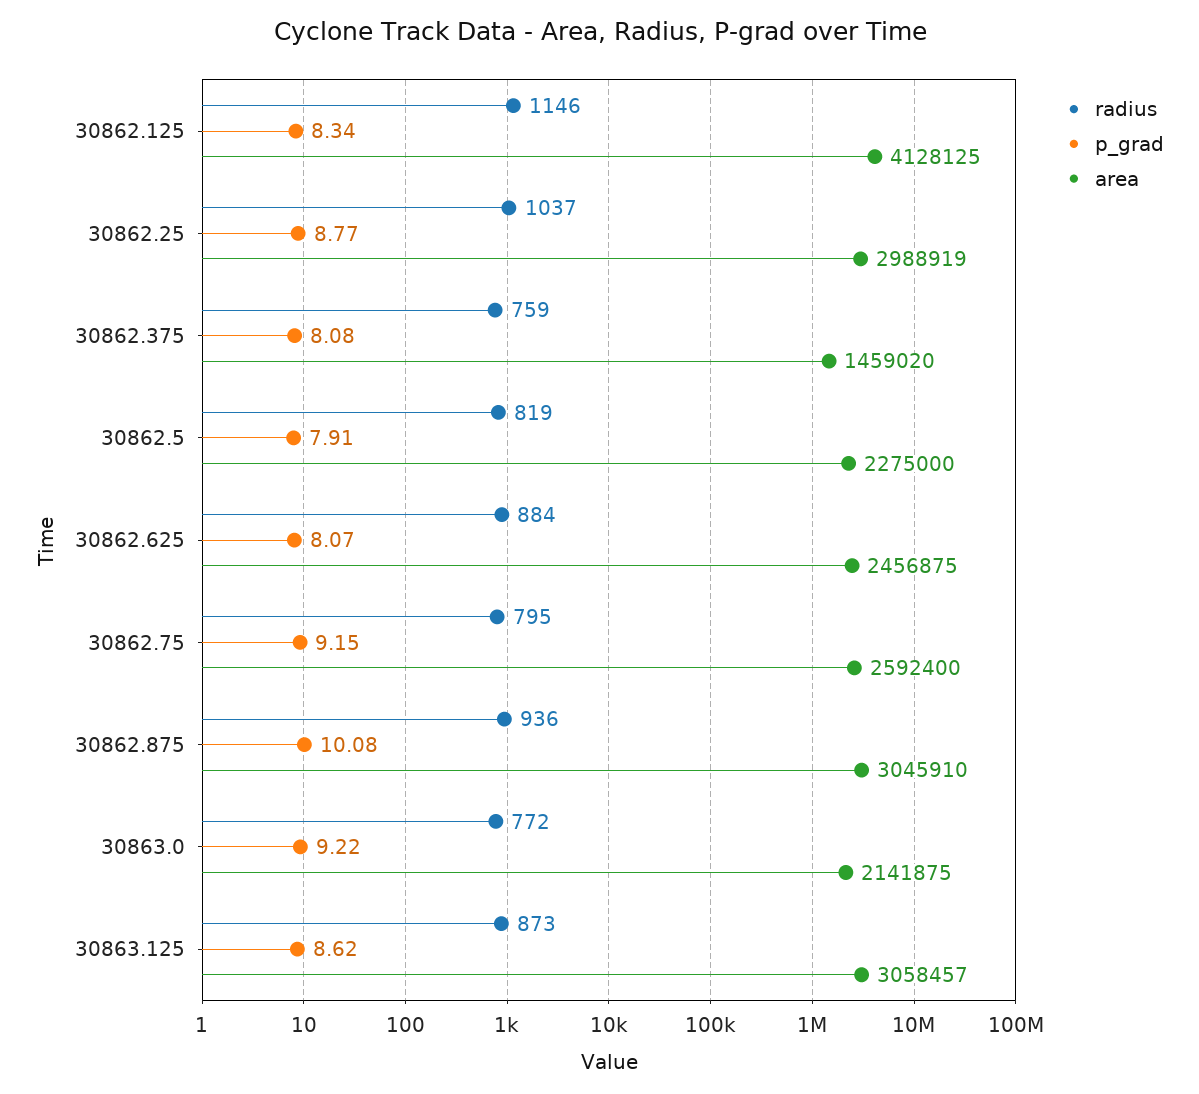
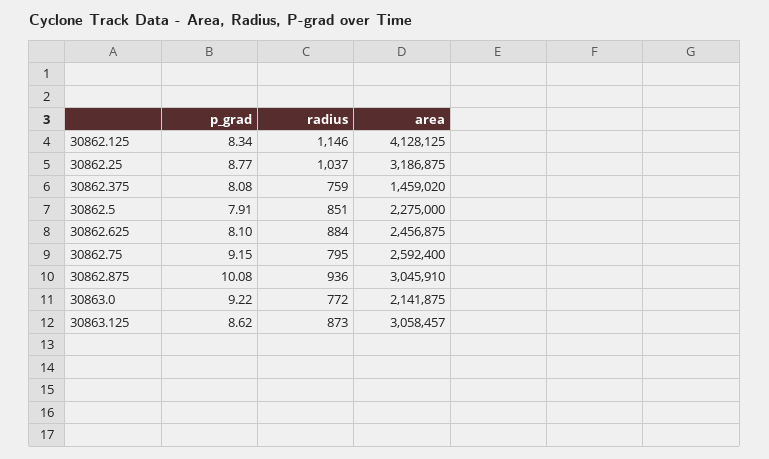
area, 30862.25: 2988919 -> 3186875
radius, 30862.5: 819 -> 851
p_grad, 30862.625: 8.07 -> 8.1

